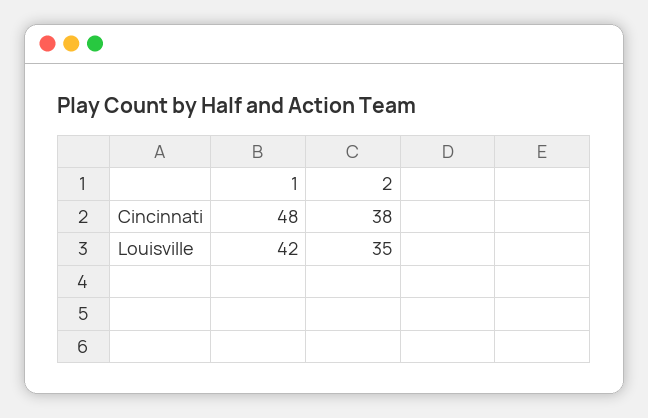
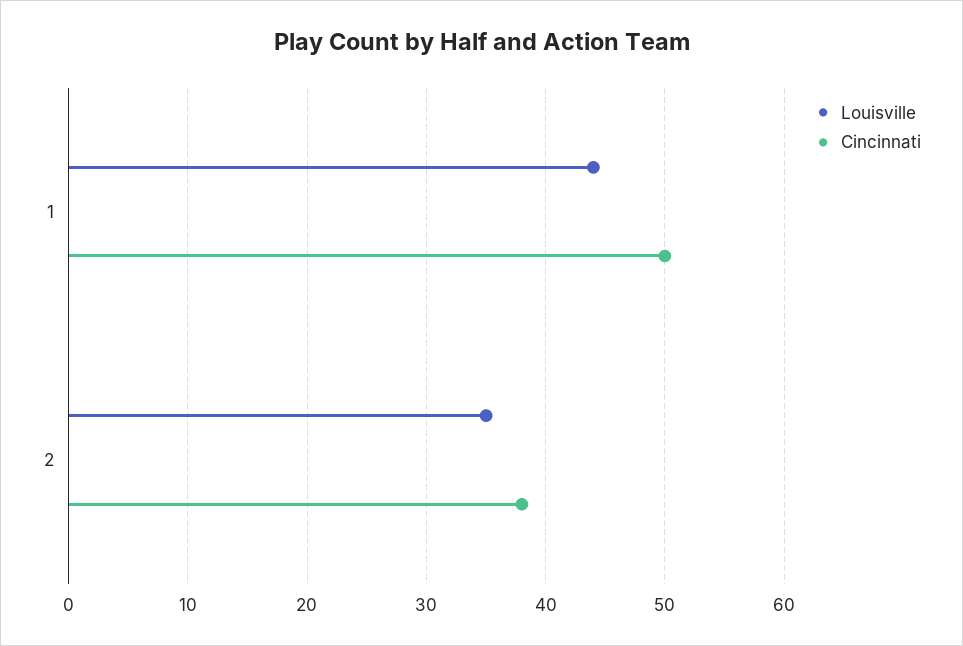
Cincinnati, 1: 48 -> 50
Louisville, 1: 42 -> 44

